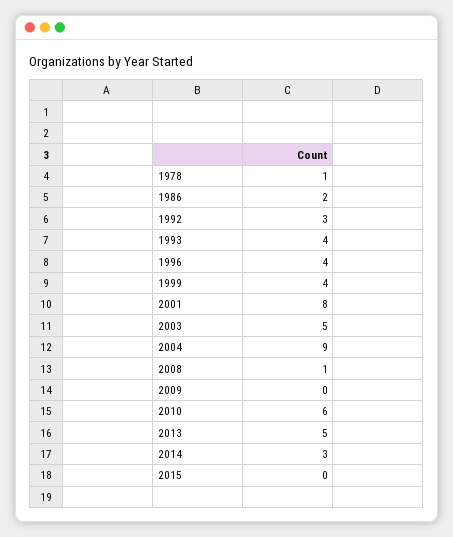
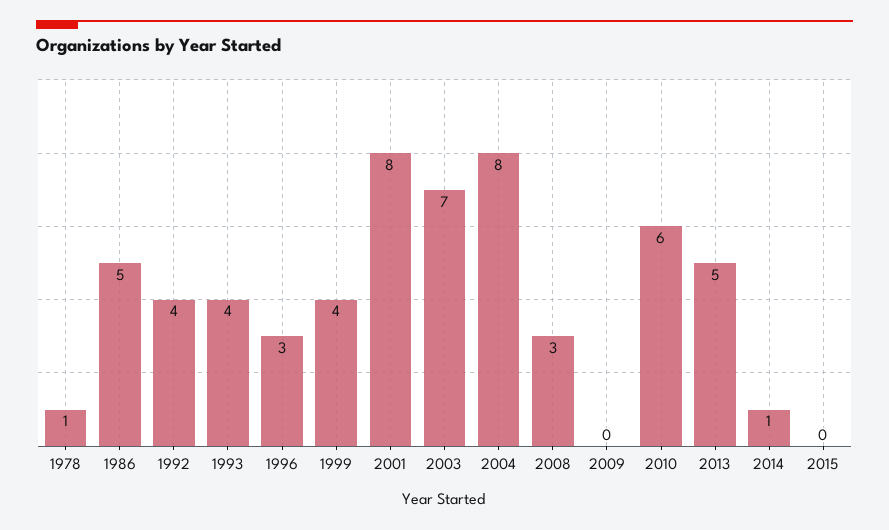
1986: 2 -> 5
1992: 3 -> 4
1996: 4 -> 3
2003: 5 -> 7
2004: 9 -> 8
2008: 1 -> 3
2014: 3 -> 1

